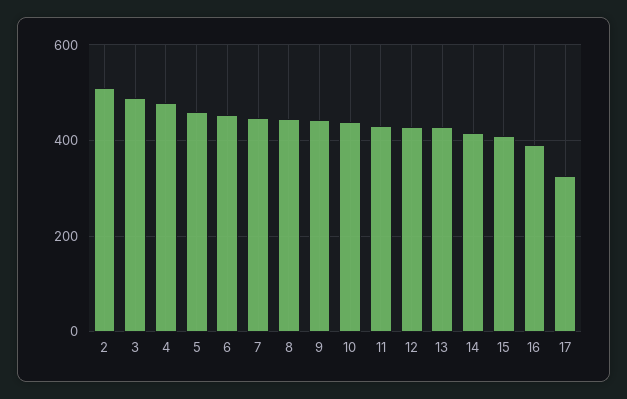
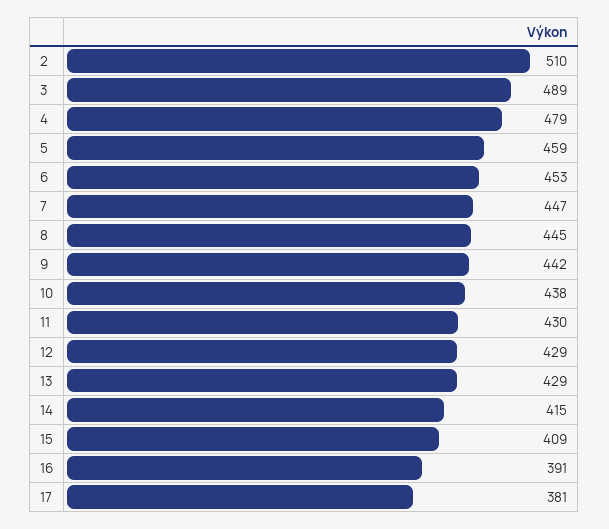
17: 320 -> 381

